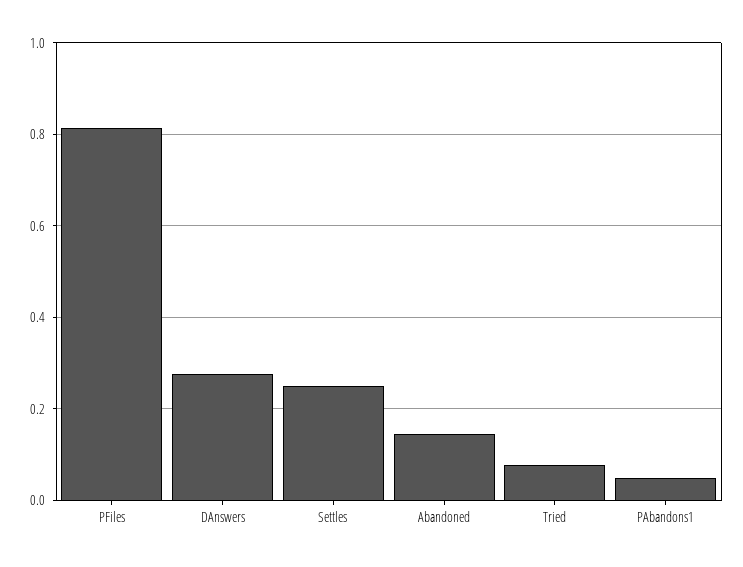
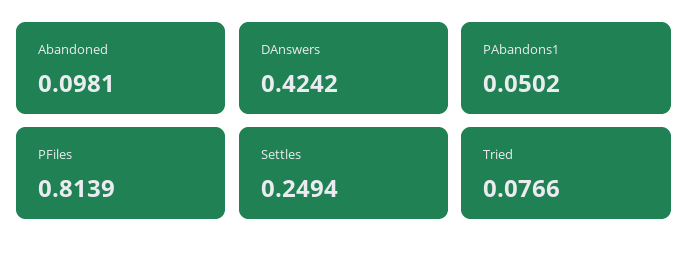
DAnswers: 0.28 -> 0.4242
Abandoned: 0.14 -> 0.0981

